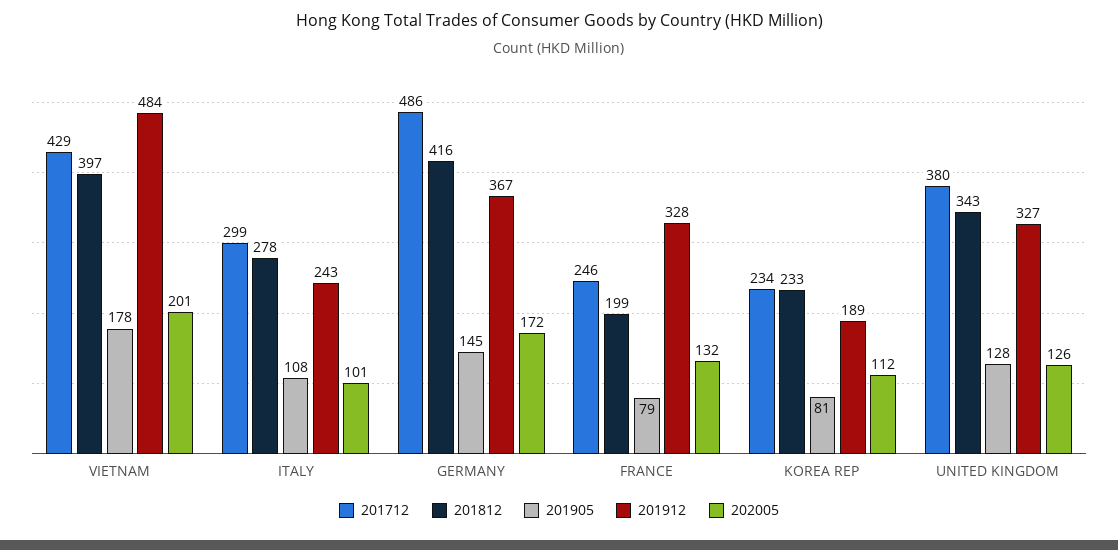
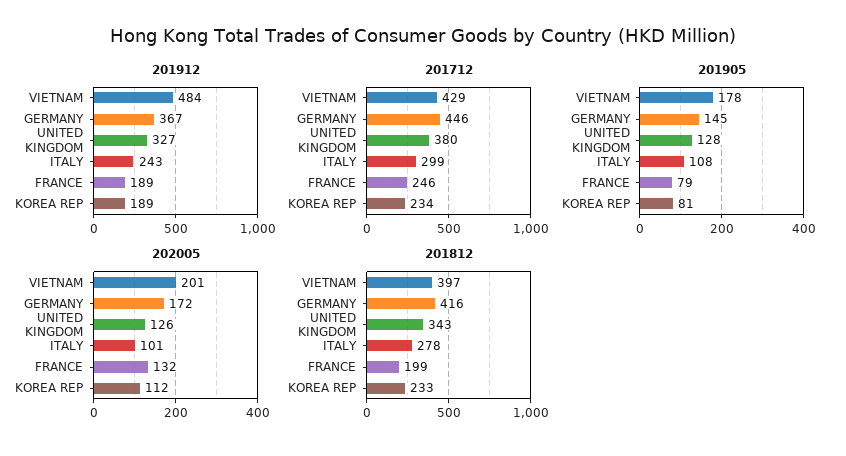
201712, GERMANY: 486 -> 446
201912, FRANCE: 328 -> 189

